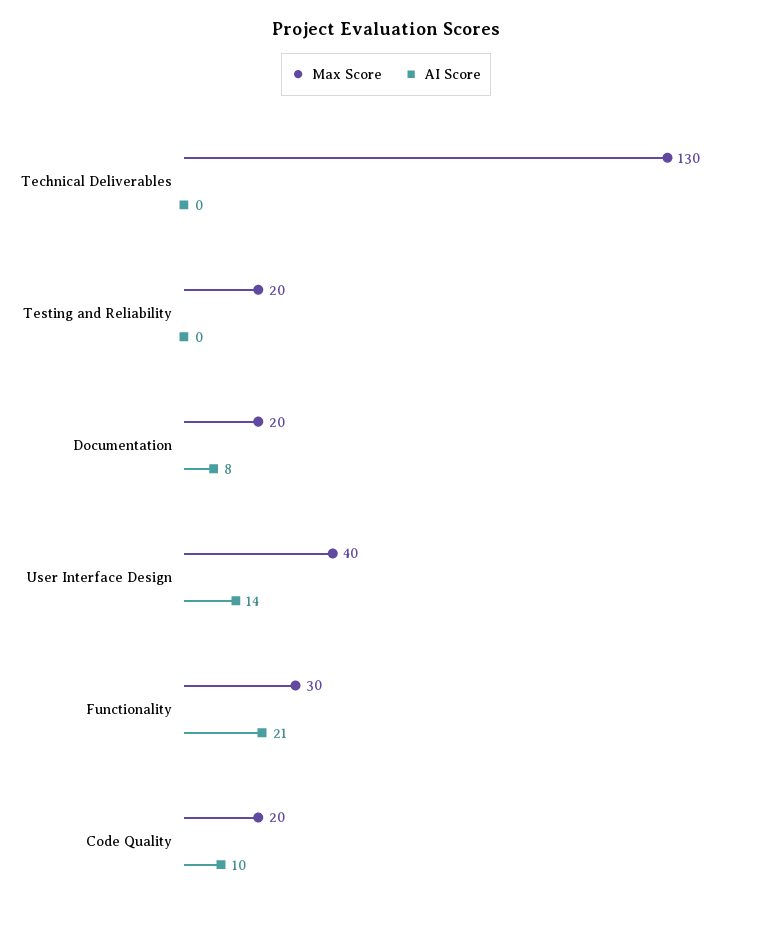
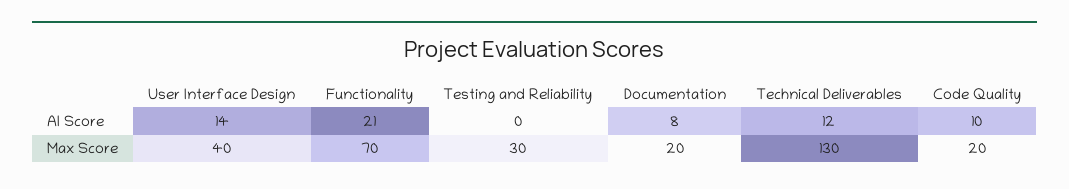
AI Score, Technical Deliverables: 0 -> 12
Max Score, Testing and Reliability: 20 -> 30
Max Score, Functionality: 30 -> 70

